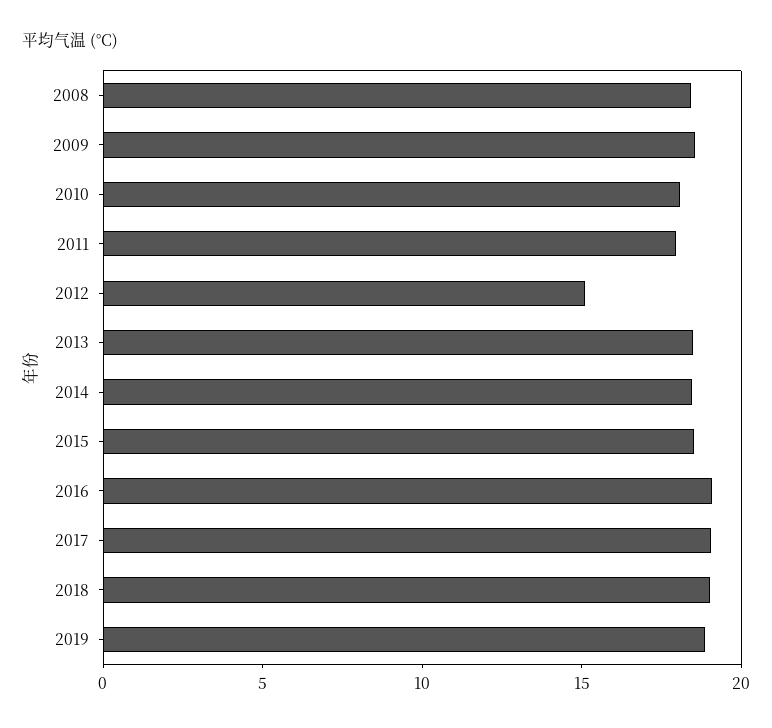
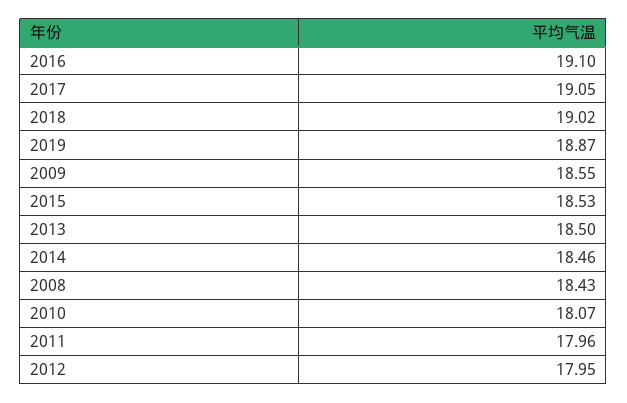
2012: 15 -> 17.95

